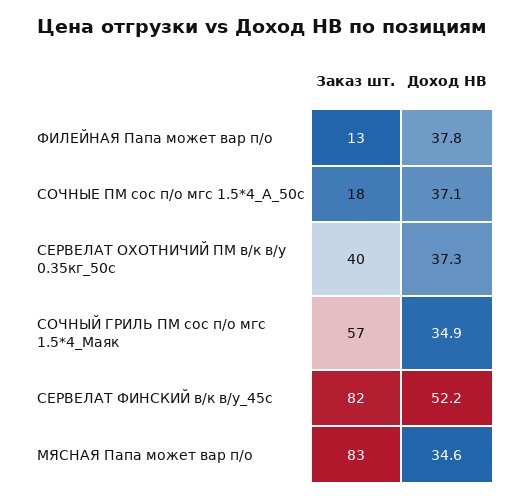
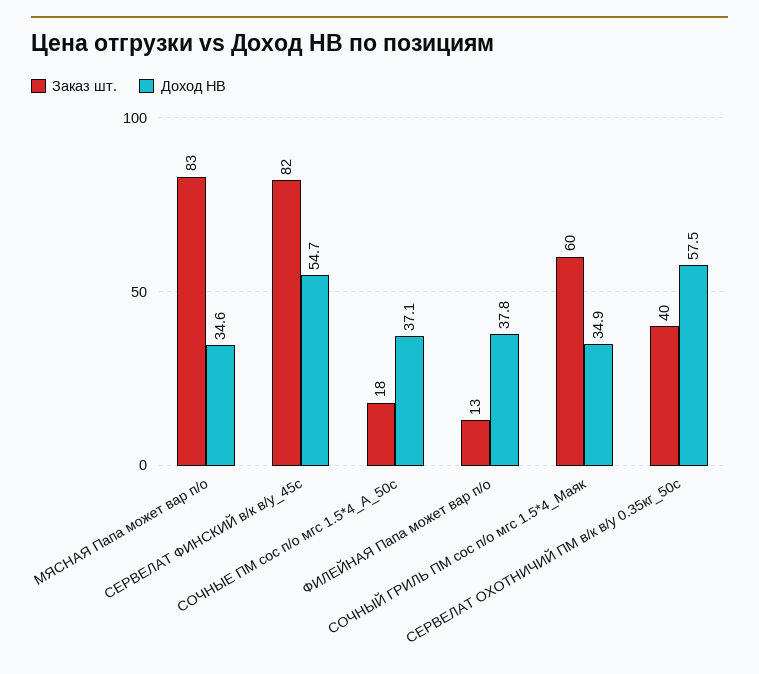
Доход НВ, СЕРВЕЛАТ ОХОТНИЧИЙ ПМ в/к в/у 0.35кг_50с: 37.3 -> 57.5
Заказ шт., СОЧНЫЙ ГРИЛЬ ПМ сос п/о мгс 1.5*4_Маяк: 57 -> 60
Доход НВ, СЕРВЕЛАТ ФИНСКИЙ в/к в/у_45с: 52.2 -> 54.7

